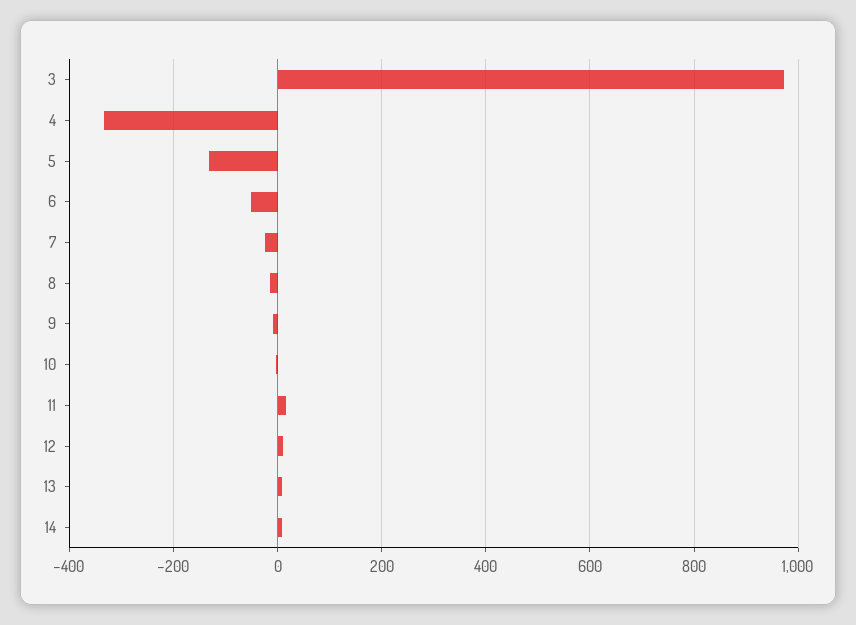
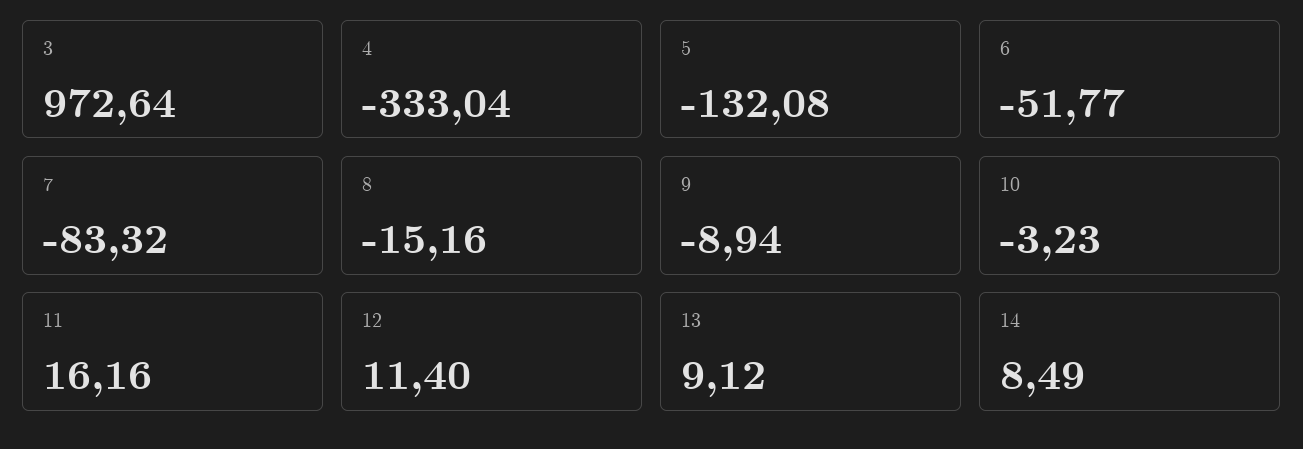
7: -20 -> -83.32

